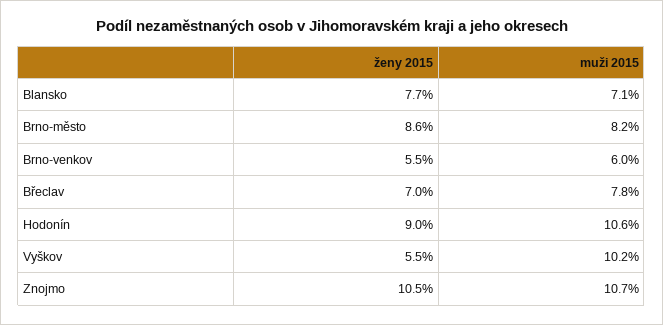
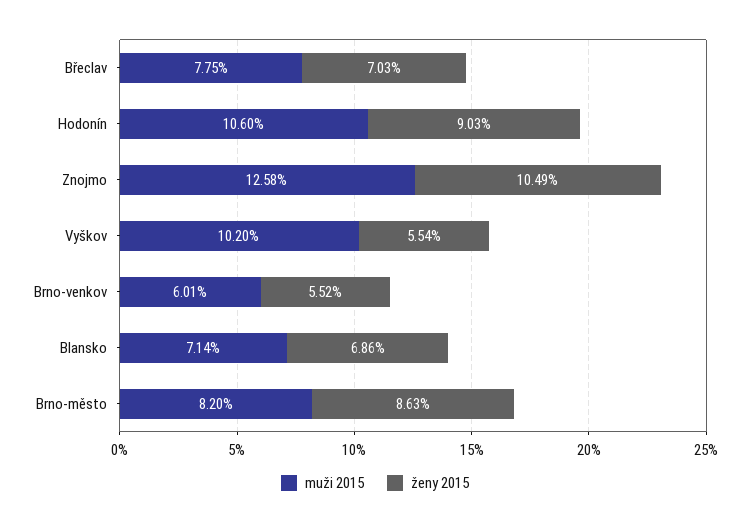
ženy 2015, Blansko: 7.7 -> 6.86
muži 2015, Znojmo: 10.7 -> 12.58

